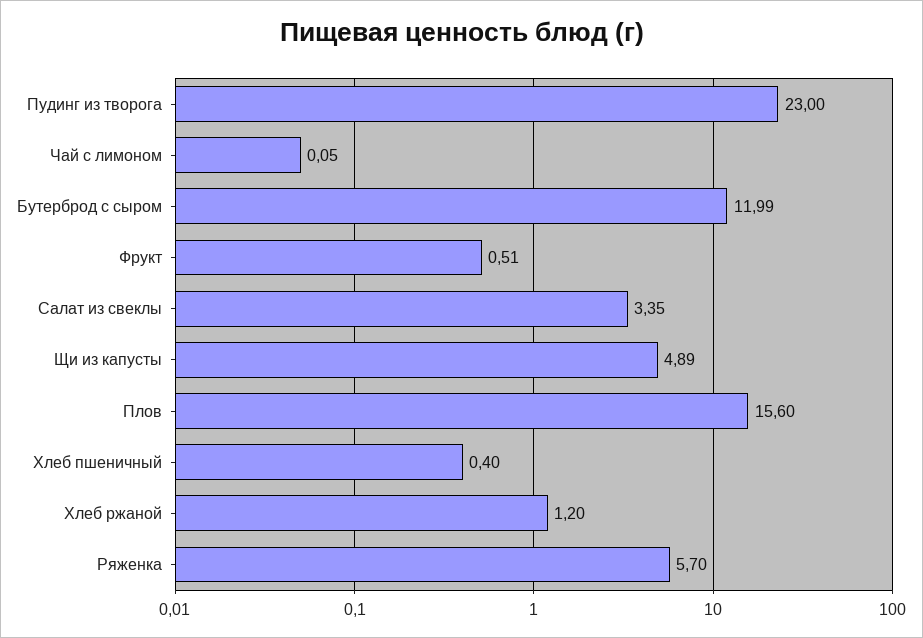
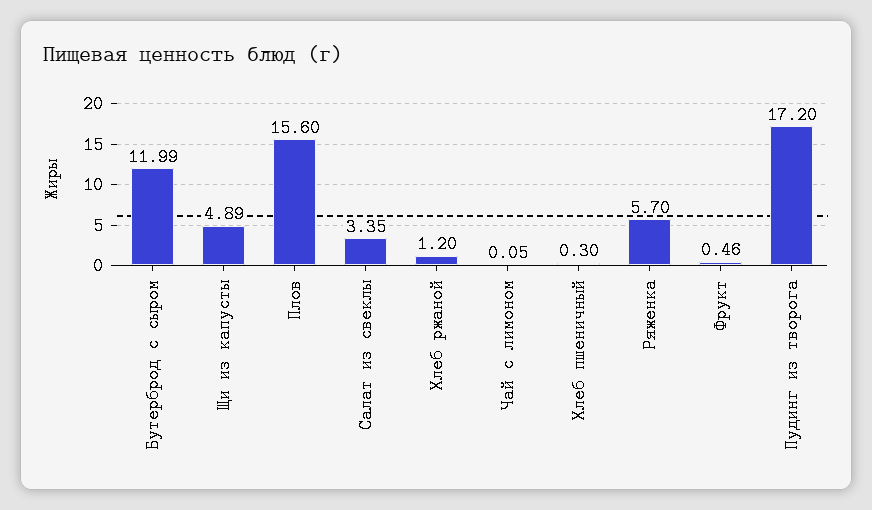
Пудинг из творога: 23 -> 17.2
Фрукт: 0.51 -> 0.46
Хлеб пшеничный: 0.4 -> 0.3

